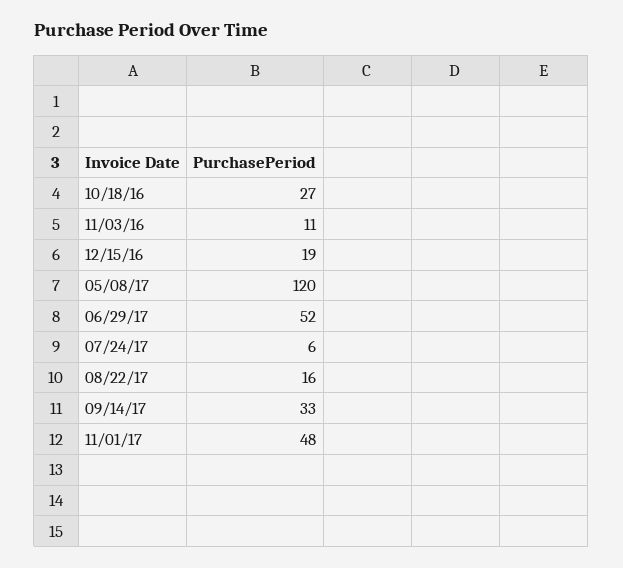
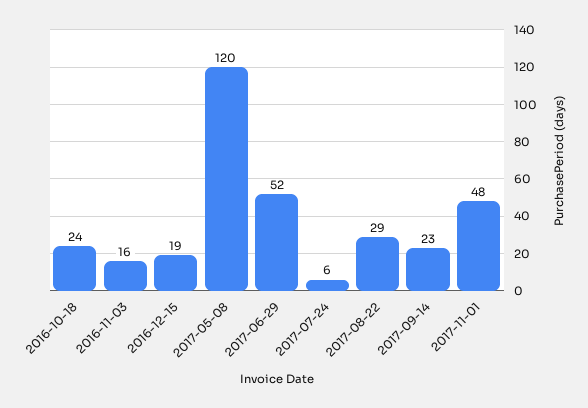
10/18/16: 27 -> 24
11/03/16: 11 -> 16
08/22/17: 16 -> 29
09/14/17: 33 -> 23

